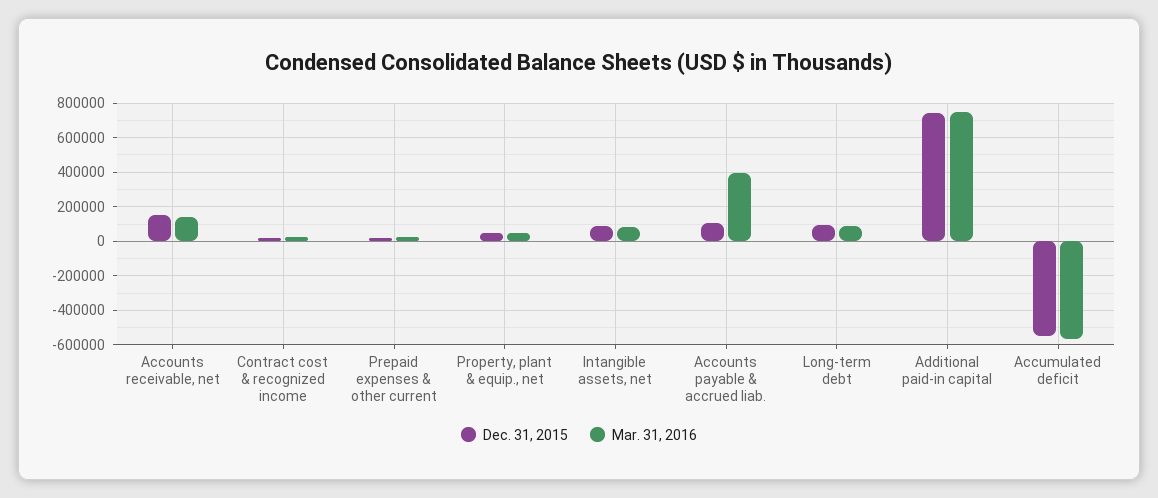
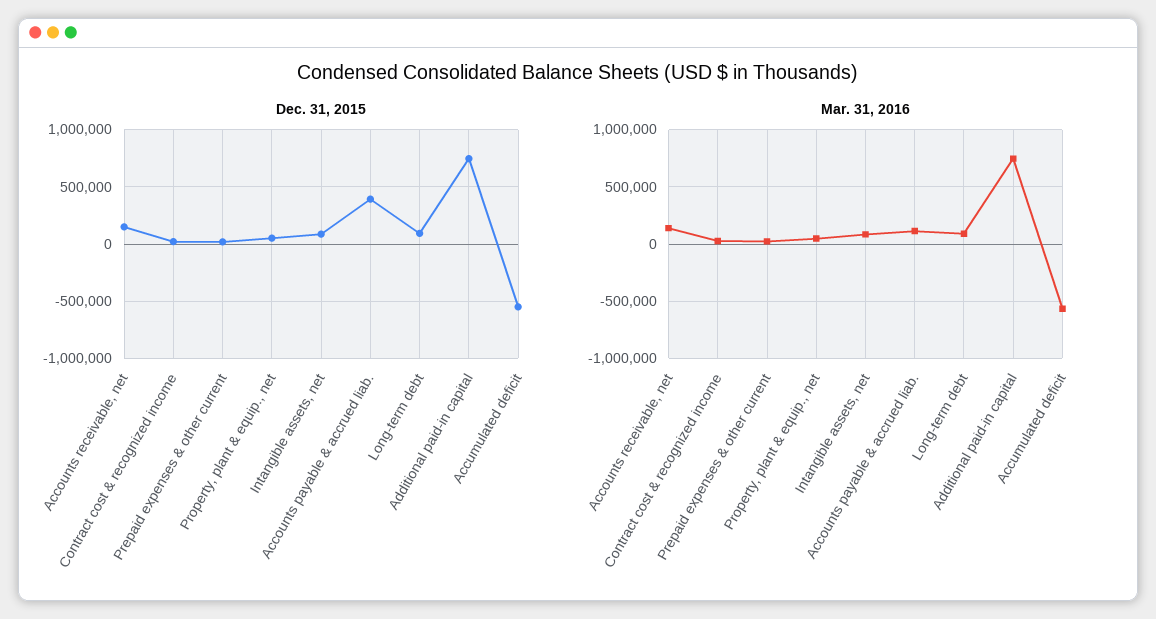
Dec. 31, 2015, Accounts payable & accrued liab.: 100000 -> 400000
Mar. 31, 2016, Accounts payable & accrued liab.: 400000 -> 100000

